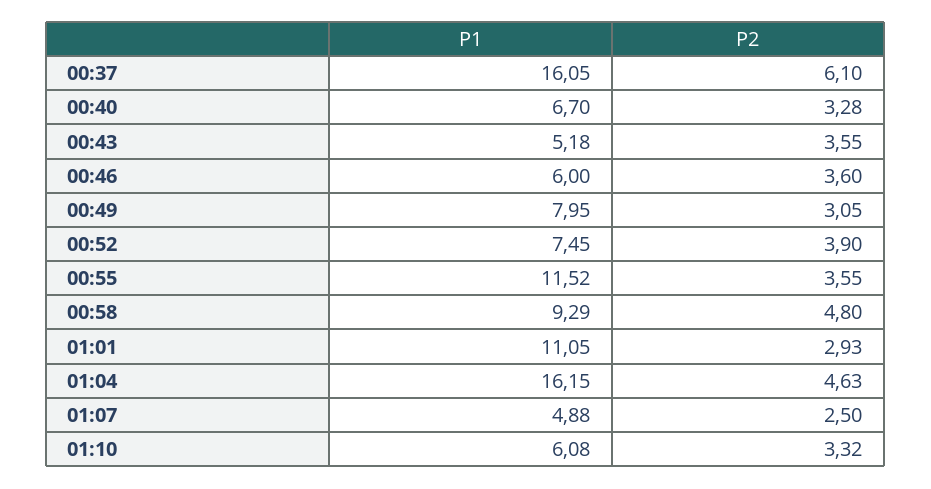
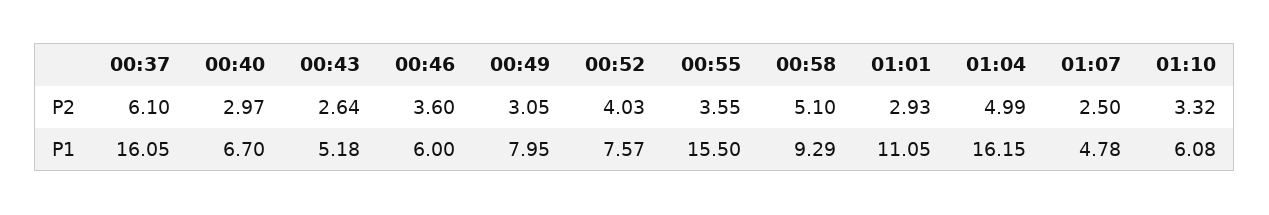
P2, 00:40: 3.28 -> 2.97
P2, 00:43: 3.55 -> 2.64
P1, 00:52: 7.45 -> 7.57
P2, 00:52: 3.9 -> 4.03
P1, 00:55: 11.52 -> 15.5
P2, 00:58: 4.8 -> 5.1
P2, 01:04: 4.63 -> 4.99
P1, 01:07: 4.88 -> 4.78

